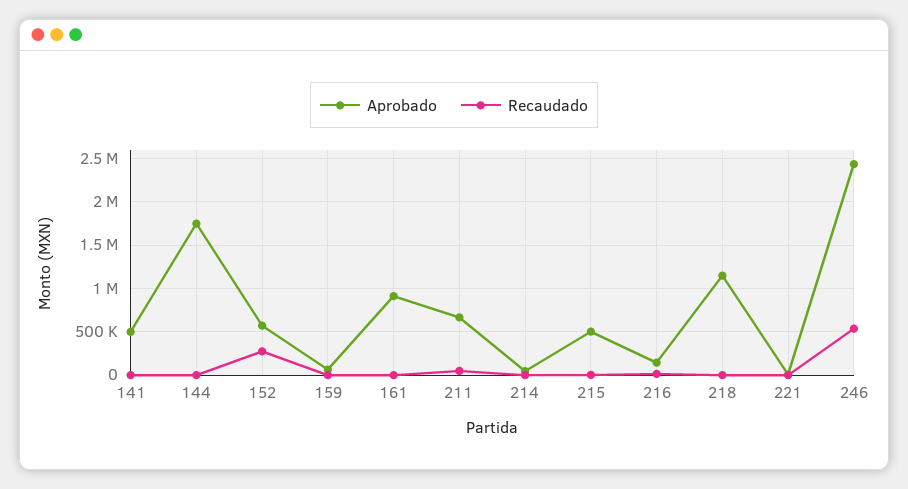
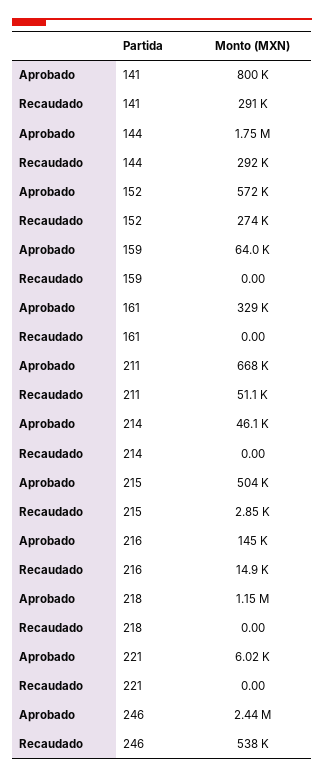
Aprobado, 141: 500000 -> 800000
Recaudado, 141: 0 -> 291000
Recaudado, 144: 0 -> 292000
Aprobado, 161: 900000 -> 329000

